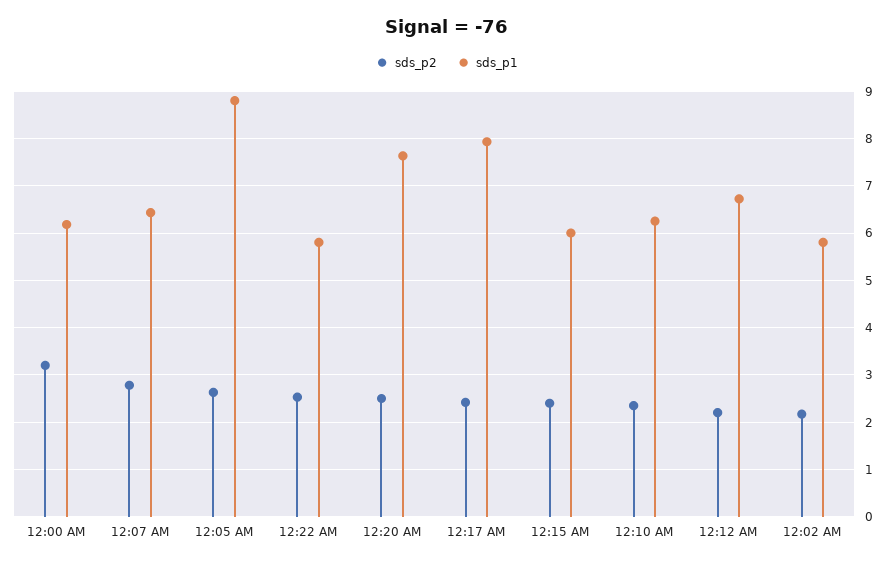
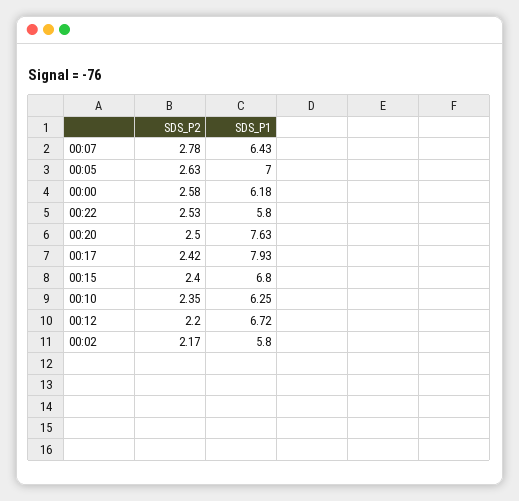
sds_p2, 12:00 AM: 3.2 -> 2.58
sds_p1, 12:05 AM: 8.8 -> 7
sds_p1, 12:15 AM: 6 -> 6.8

